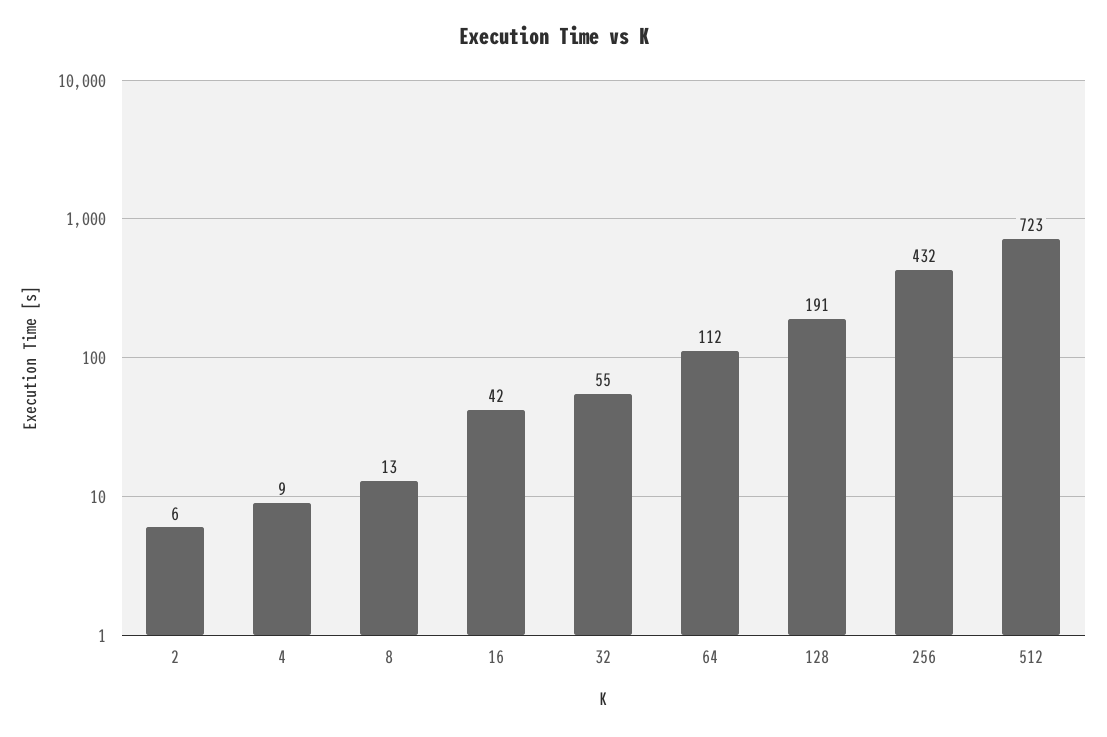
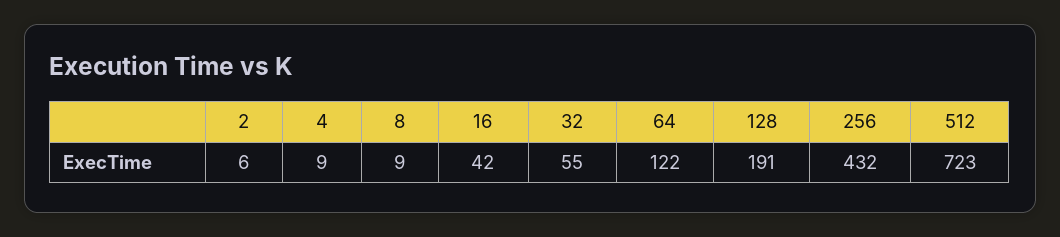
8: 13 -> 9
64: 112 -> 122

